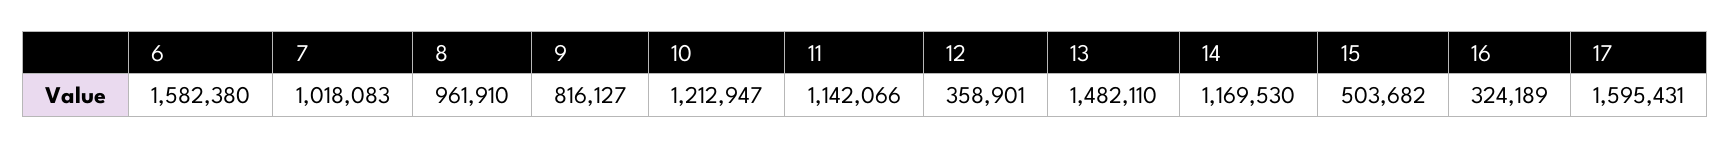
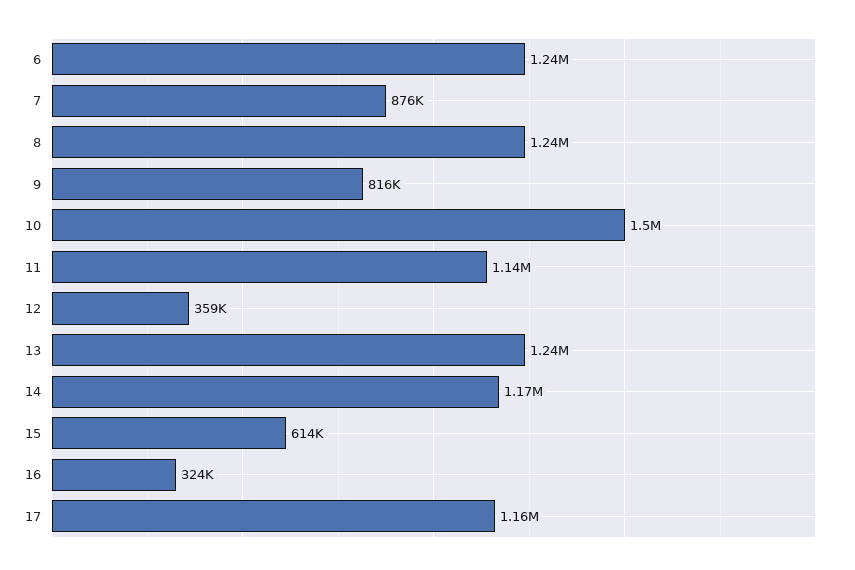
6: 1582380 -> 1240000
7: 1018083 -> 876000
8: 961910 -> 1240000
10: 1212947 -> 1500000
13: 1482110 -> 1240000
15: 503682 -> 614000
17: 1595431 -> 1160000

